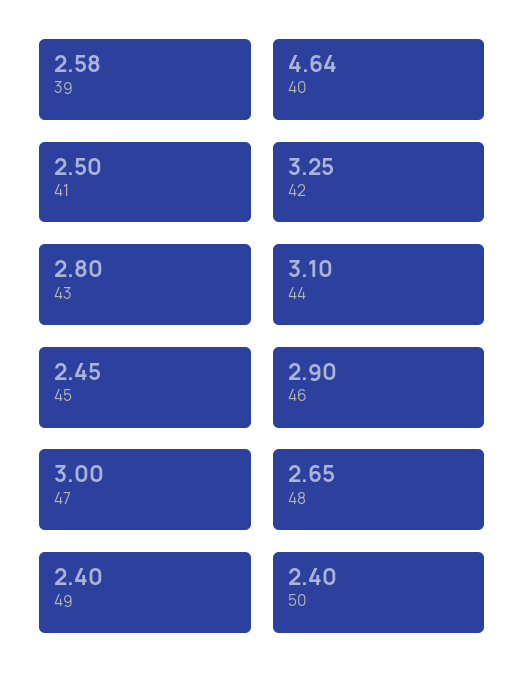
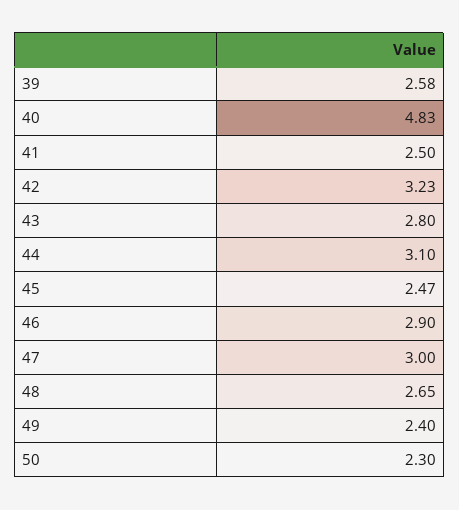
40: 4.64 -> 4.83
42: 3.25 -> 3.23
45: 2.45 -> 2.47
50: 2.4 -> 2.3

